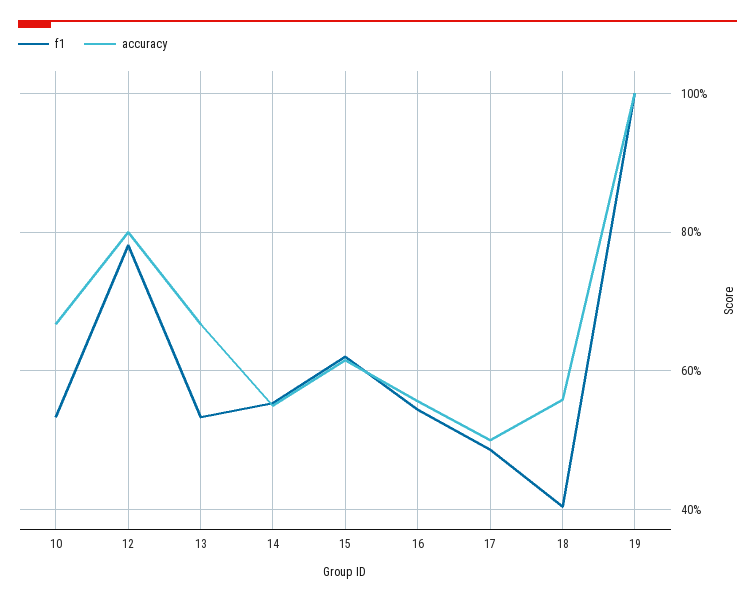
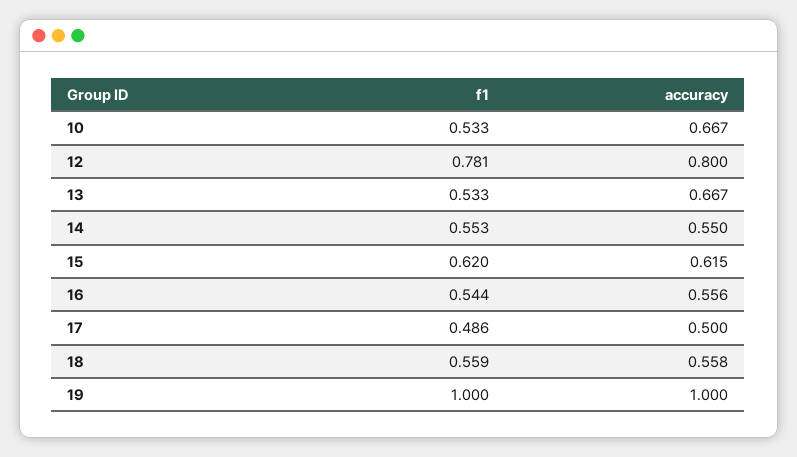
f1, 18: 0.4 -> 0.559

